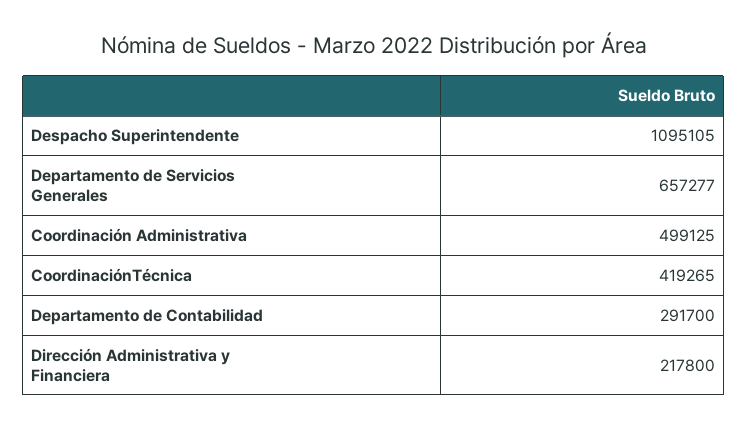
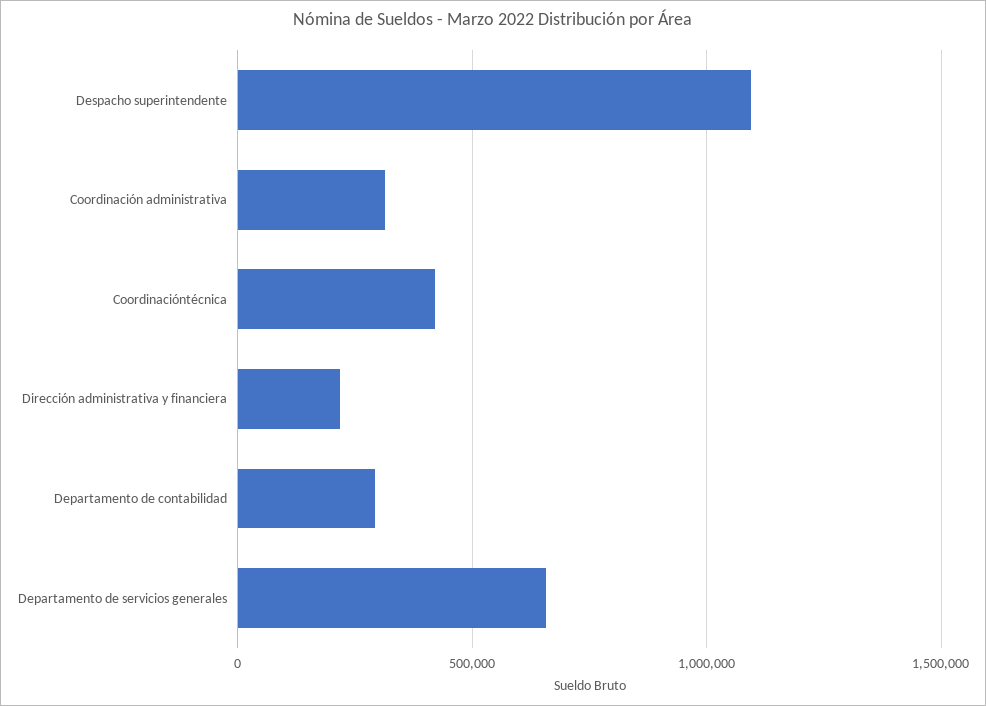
Coordinación Administrativa: 499125 -> 300000

